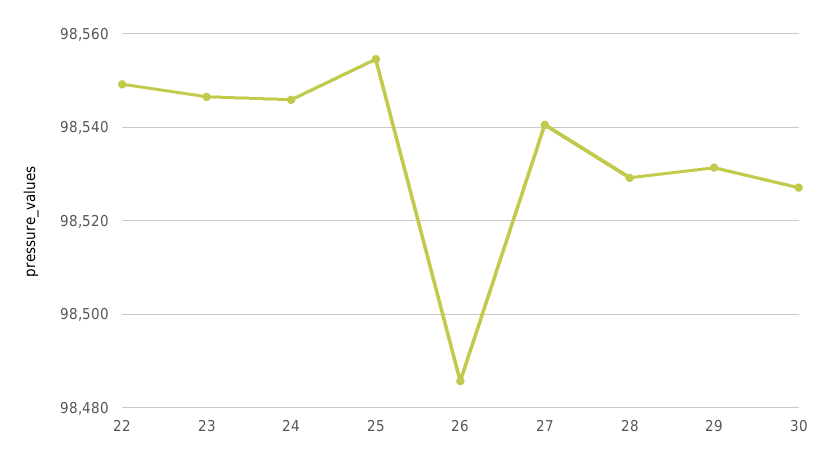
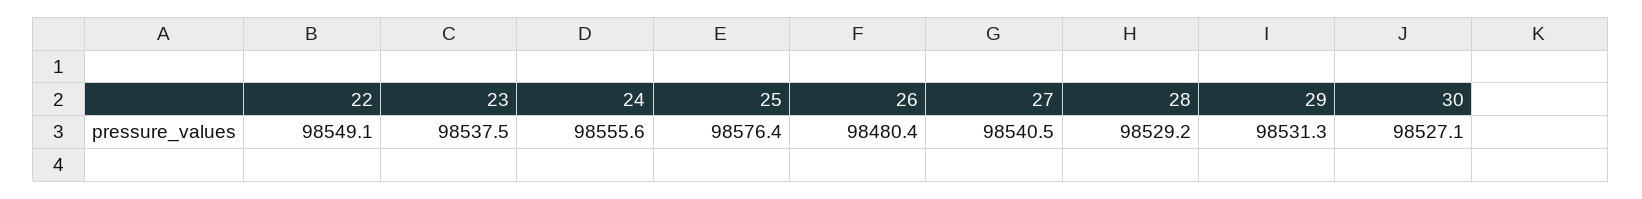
23: 98546 -> 98537.5
24: 98546 -> 98555.6
25: 98554 -> 98576.4
26: 98486 -> 98480.4

